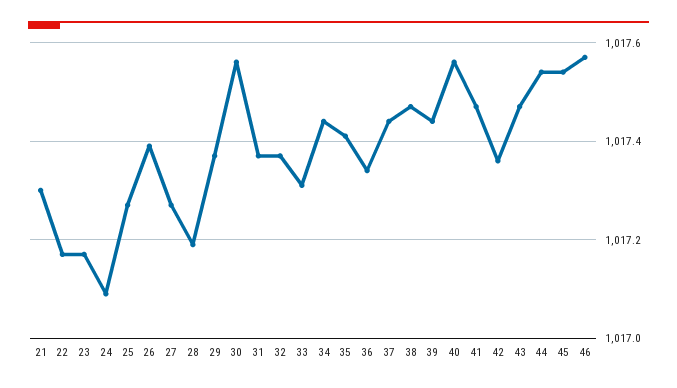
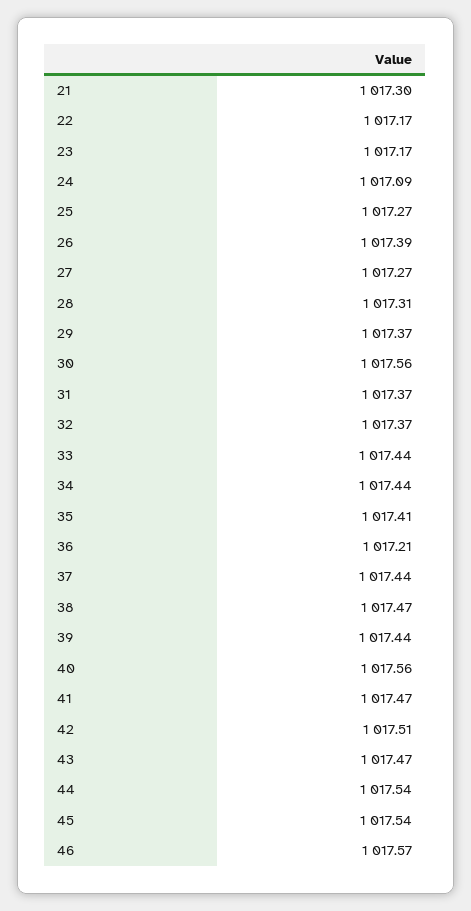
28: 1017.2 -> 1017.31
33: 1017.3 -> 1017.44
36: 1017.35 -> 1017.21
42: 1017.35 -> 1017.51

